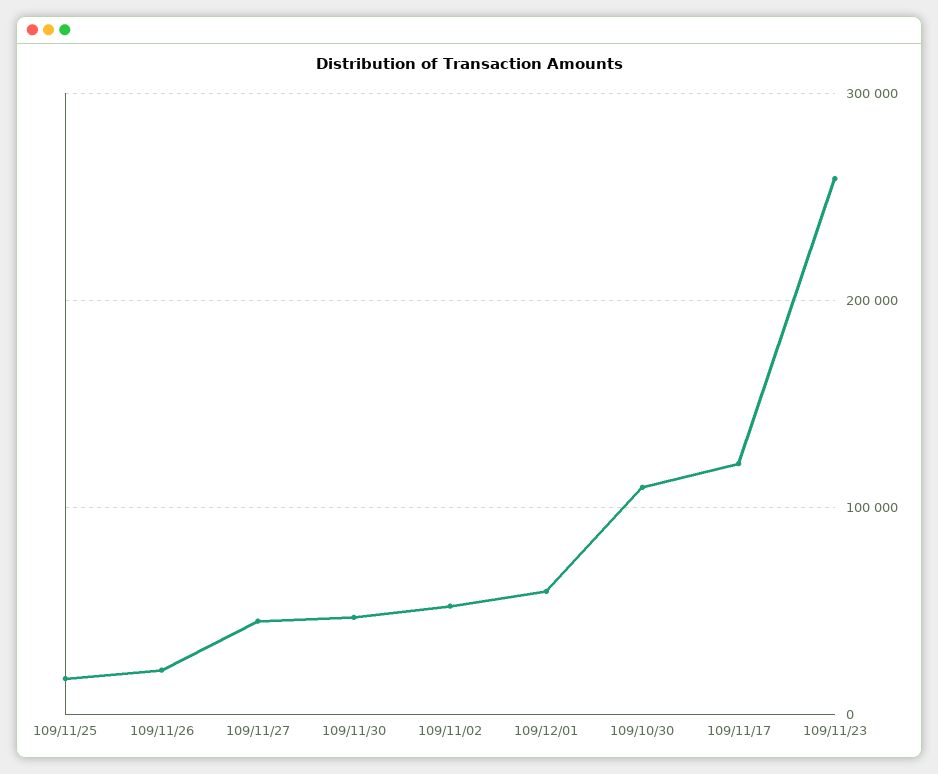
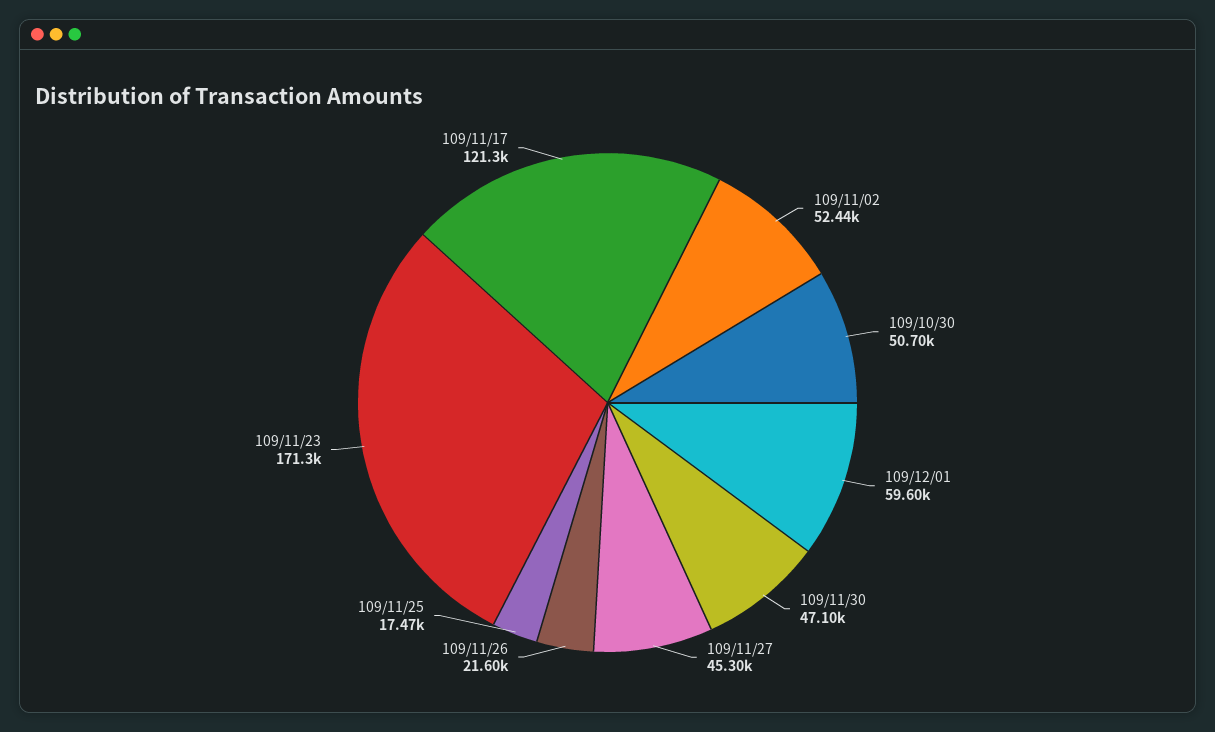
109/10/30: 110000 -> 50700
109/11/23: 260000 -> 171300

